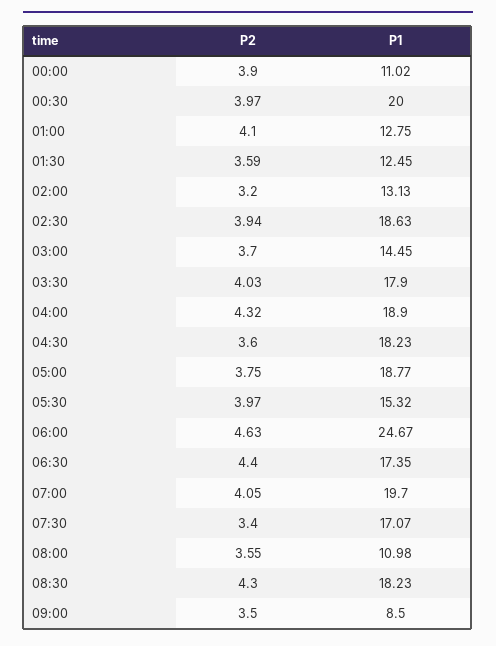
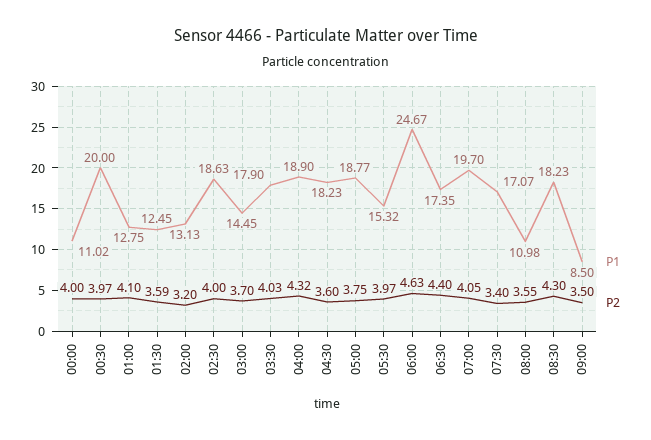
P2, 00:00: 3.9 -> 4
P2, 02:30: 3.94 -> 4

